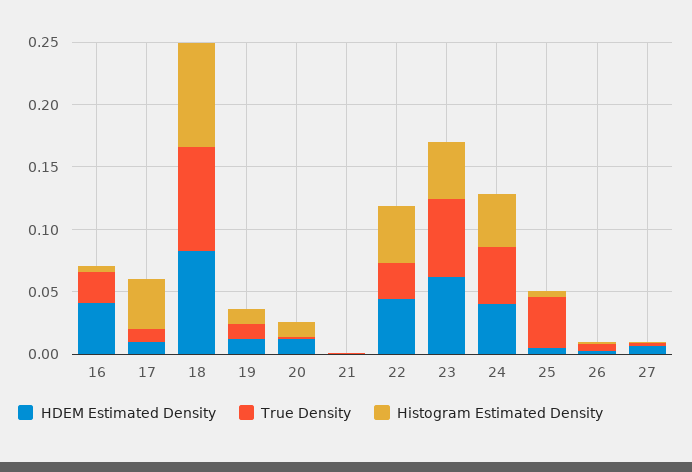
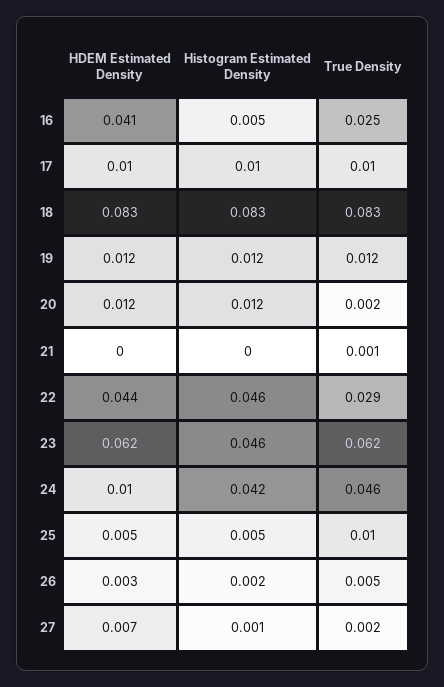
Histogram Estimated Density, 17: 0.04 -> 0.01
HDEM Estimated Density, 24: 0.04 -> 0.01
True Density, 25: 0.04 -> 0.01

